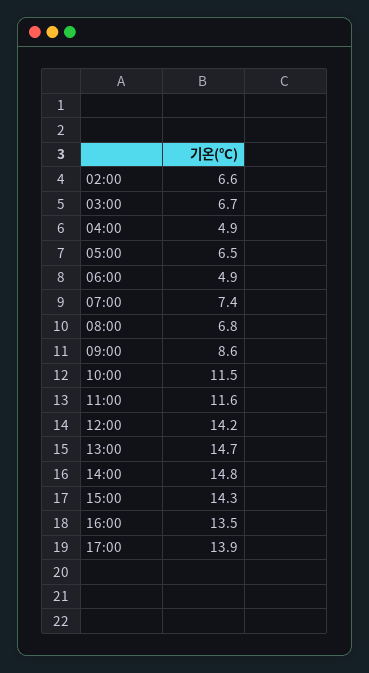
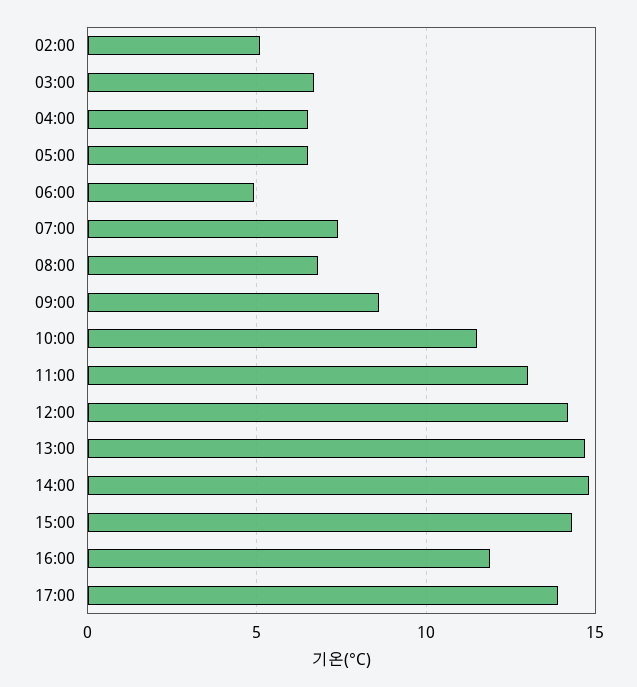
02:00: 6.6 -> 5
04:00: 4.9 -> 6.5
11:00: 11.6 -> 13
16:00: 13.5 -> 12

